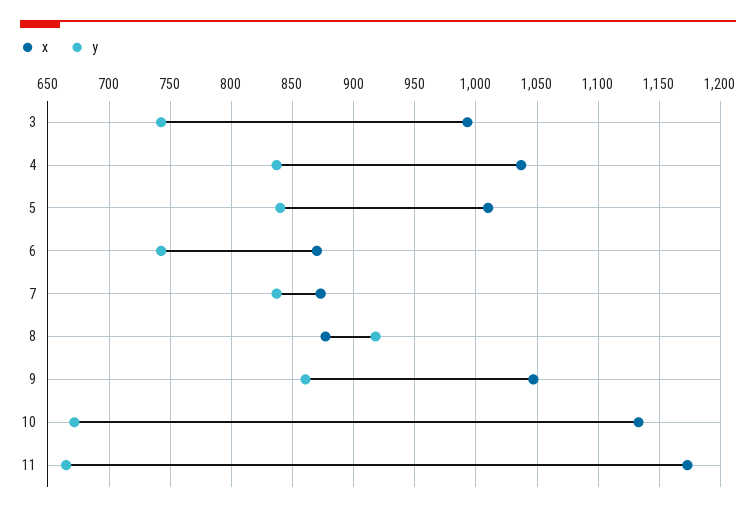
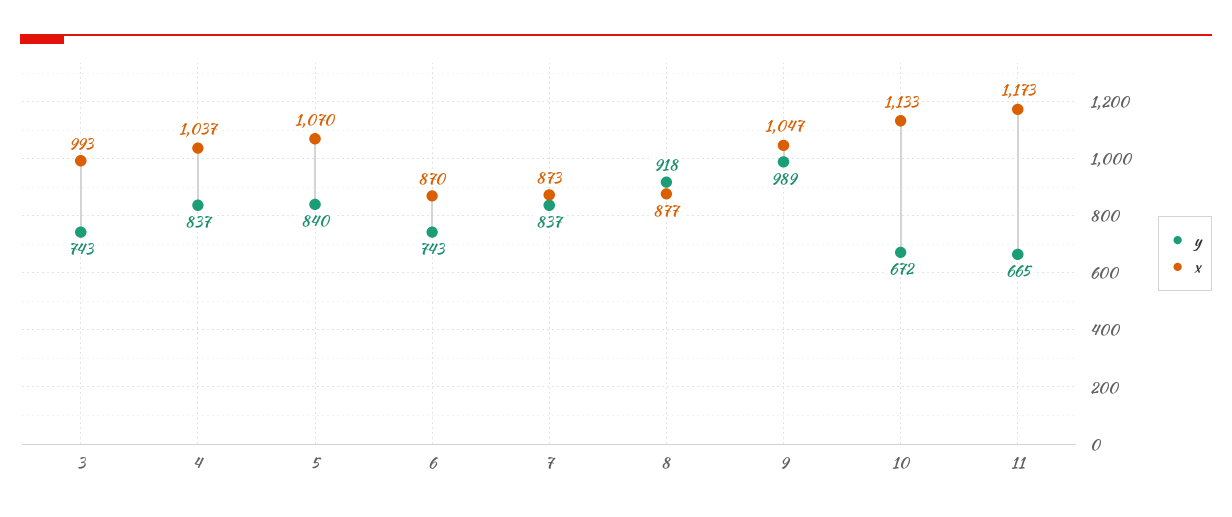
x, 5: 1010 -> 1070
y, 9: 860 -> 989

